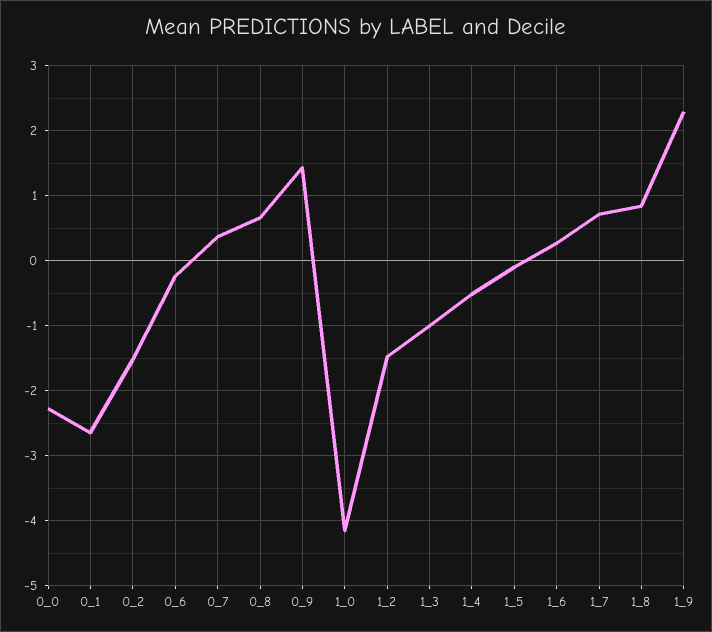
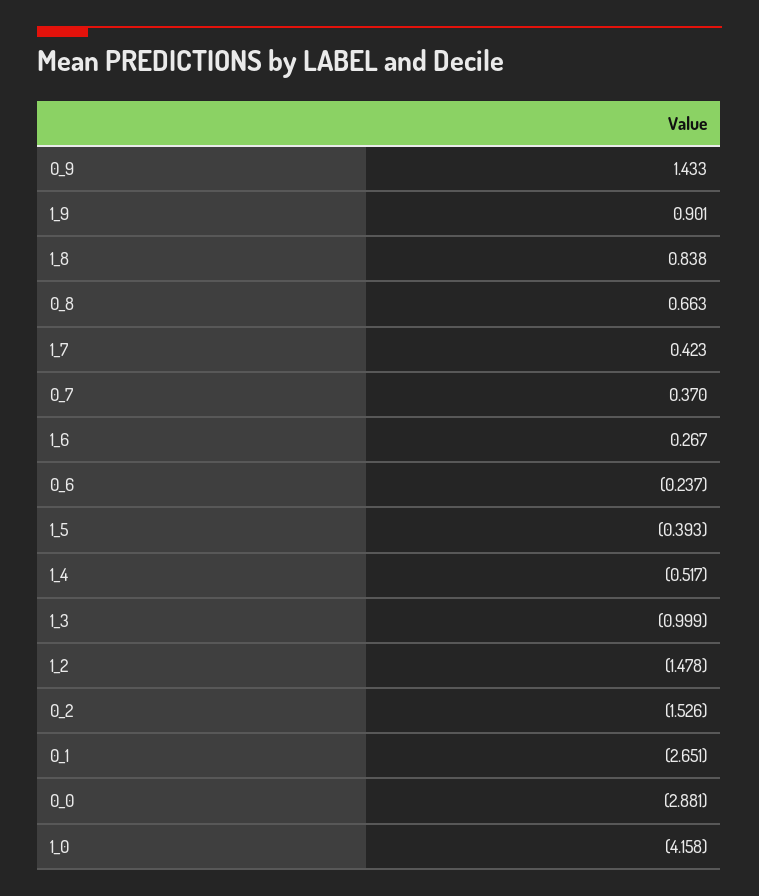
0_0: -2.3 -> -2.881
1_5: -0.1 -> -0.393
1_7: 0.7 -> 0.423
1_9: 2.3 -> 0.901

